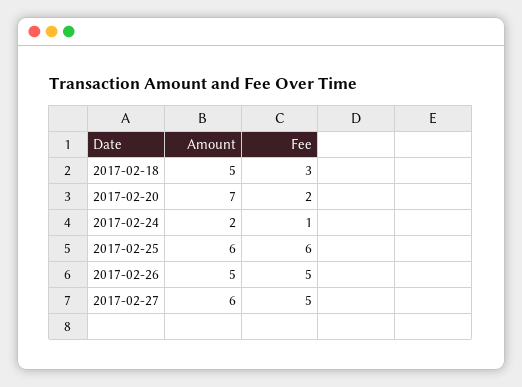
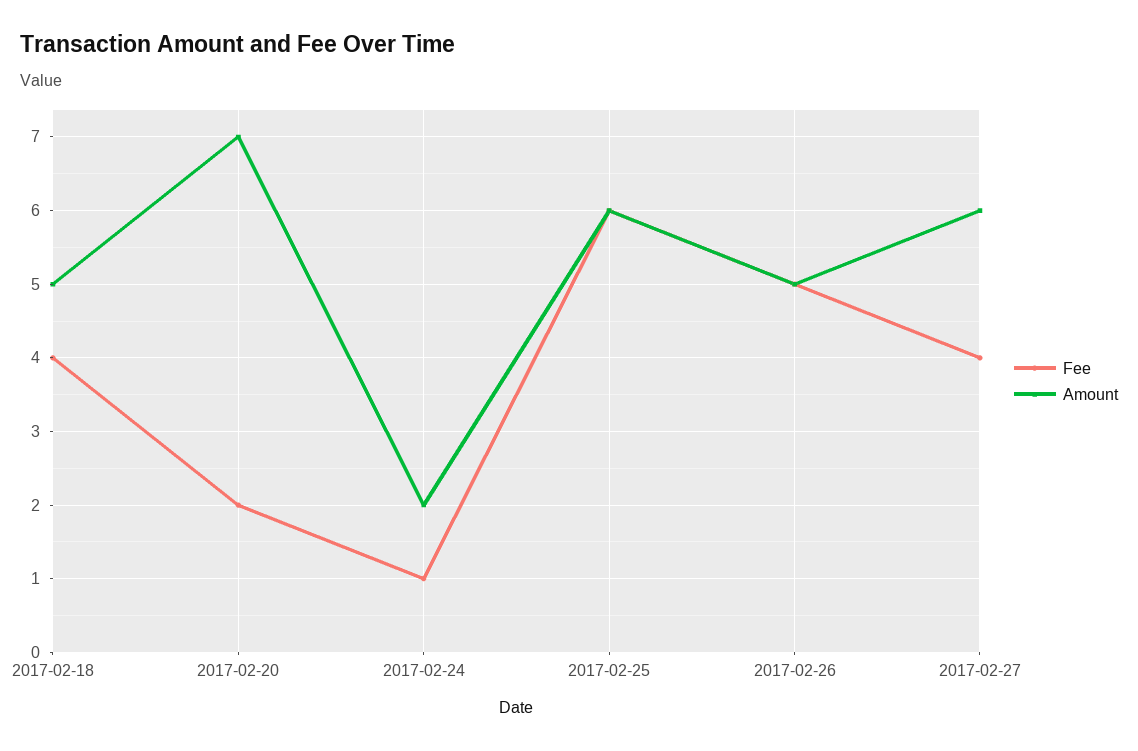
Fee, 2017-02-18: 3 -> 4
Fee, 2017-02-27: 5 -> 4

